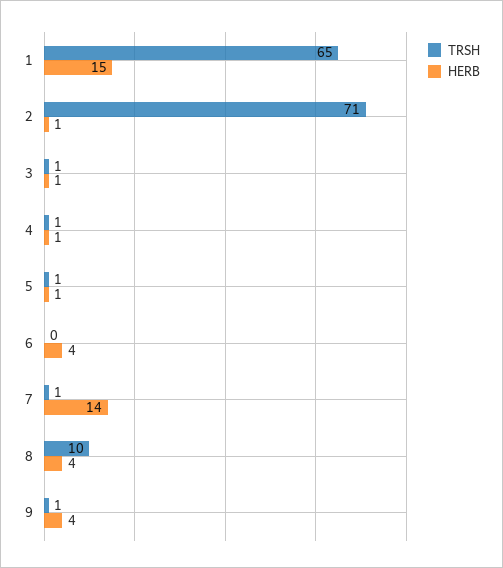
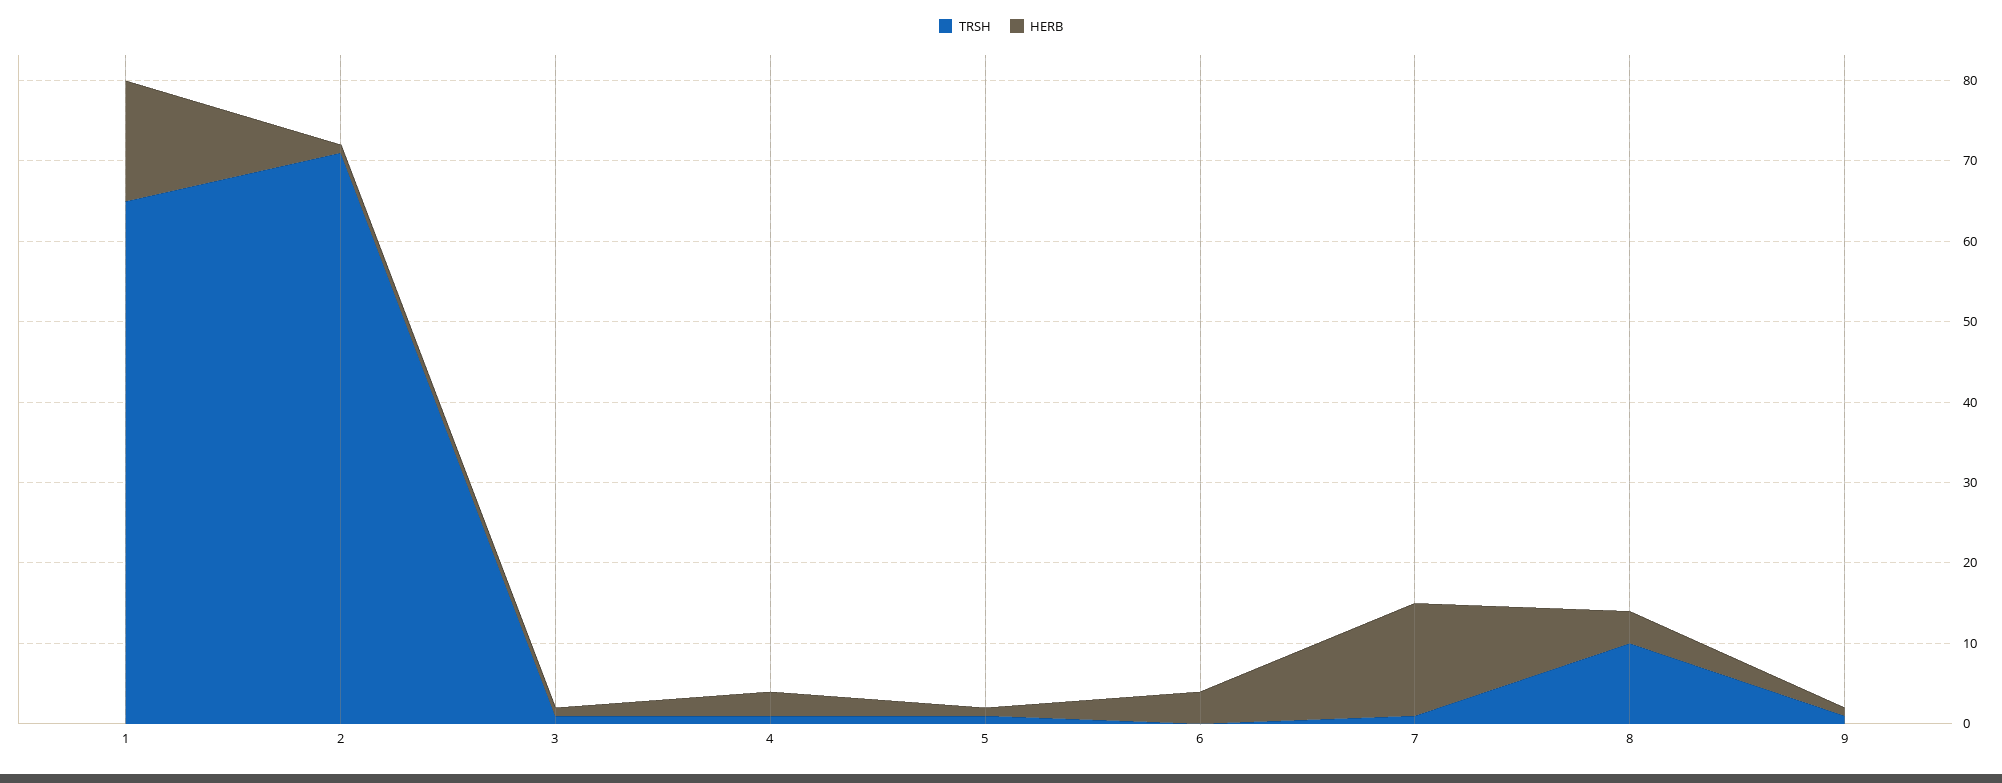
HERB, 4: 1 -> 3
HERB, 9: 4 -> 1

